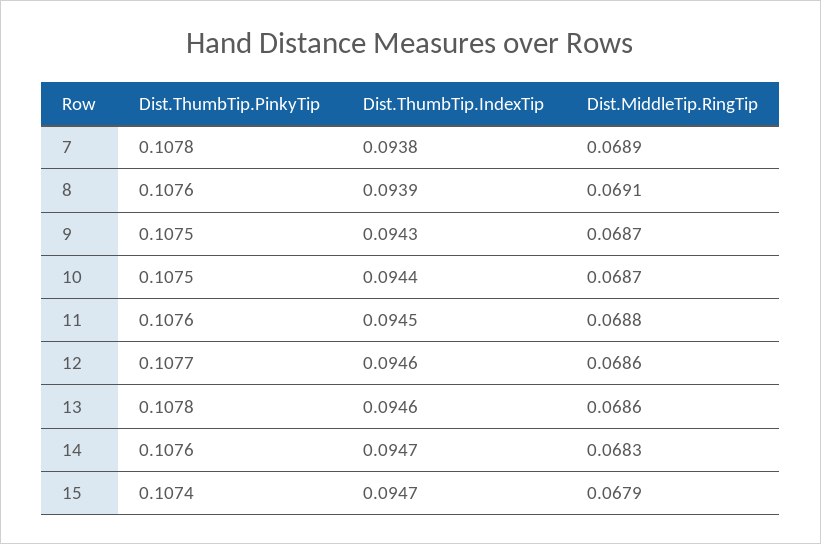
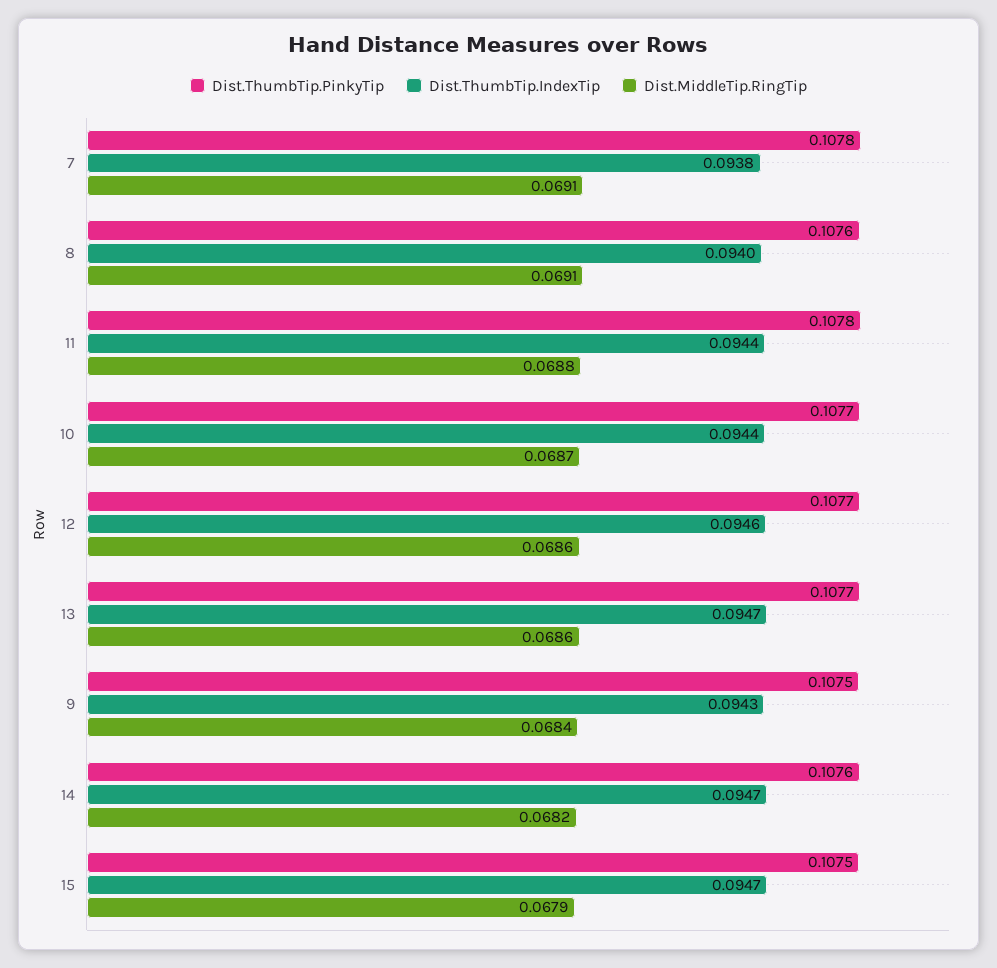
Dist.MiddleTip.RingTip, 7: 0.0689 -> 0.0691
Dist.ThumbTip.IndexTip, 8: 0.0939 -> 0.094
Dist.MiddleTip.RingTip, 9: 0.0687 -> 0.0684
Dist.ThumbTip.PinkyTip, 10: 0.1075 -> 0.1077
Dist.ThumbTip.PinkyTip, 11: 0.1076 -> 0.1078
Dist.ThumbTip.IndexTip, 11: 0.0945 -> 0.0944
Dist.ThumbTip.PinkyTip, 13: 0.1078 -> 0.1077
Dist.ThumbTip.IndexTip, 13: 0.0946 -> 0.0947
Dist.MiddleTip.RingTip, 14: 0.0683 -> 0.0682
Dist.ThumbTip.PinkyTip, 15: 0.1074 -> 0.1075

